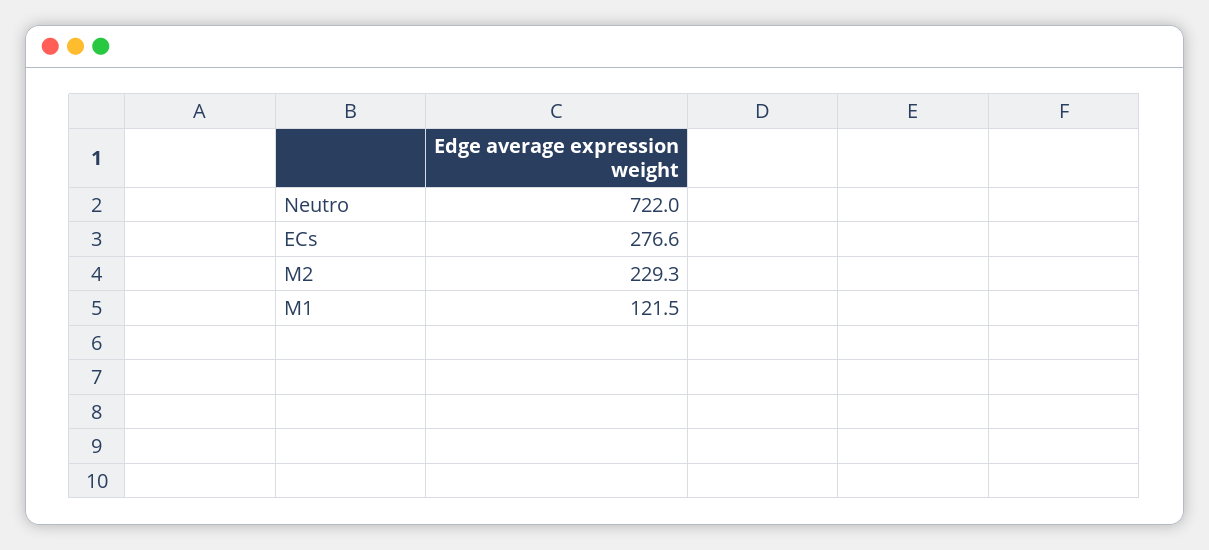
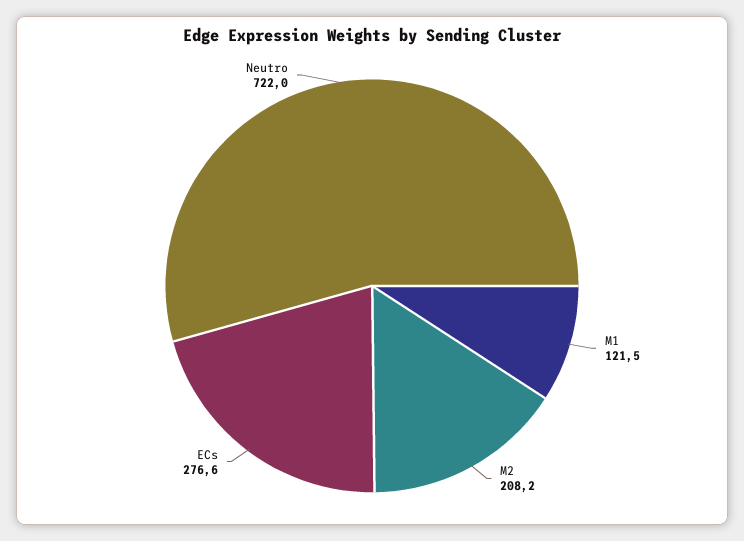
M2: 229.3 -> 208.2

